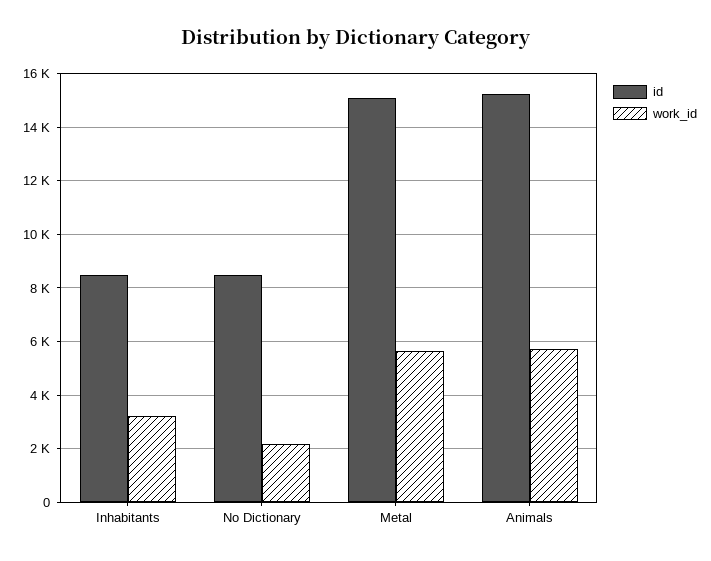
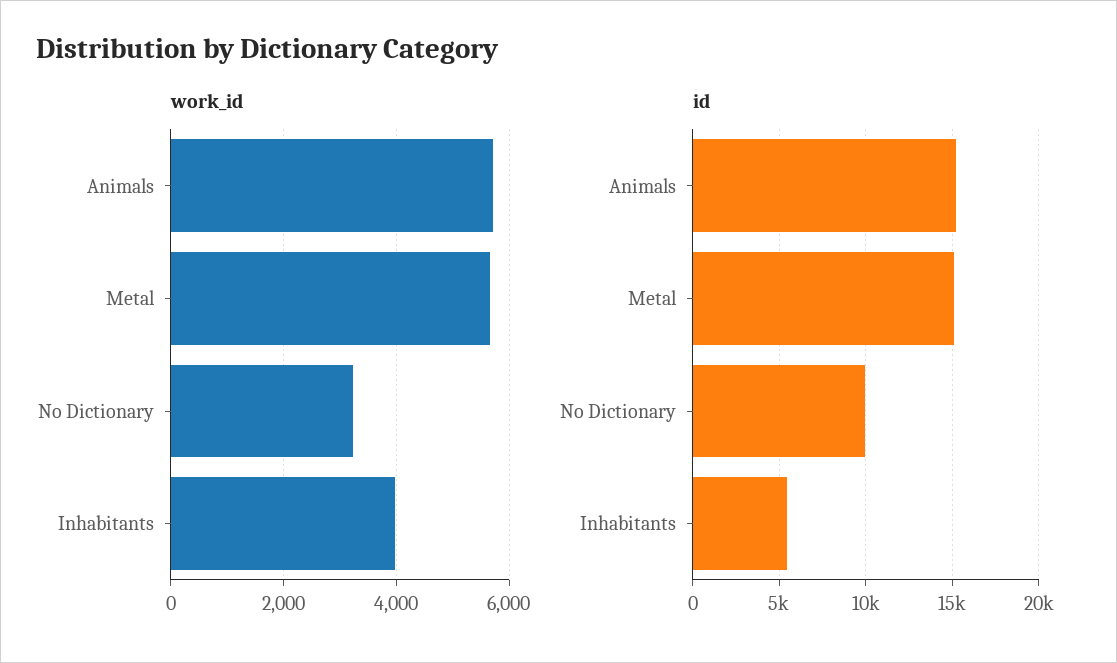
id, Inhabitants: 8500 -> 5500
work_id, Inhabitants: 3250 -> 4000
id, No Dictionary: 8500 -> 10000
work_id, No Dictionary: 2250 -> 3200

